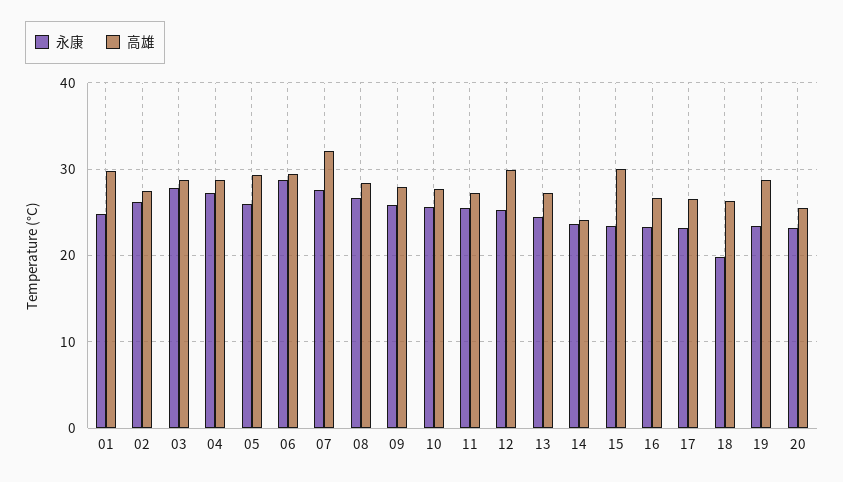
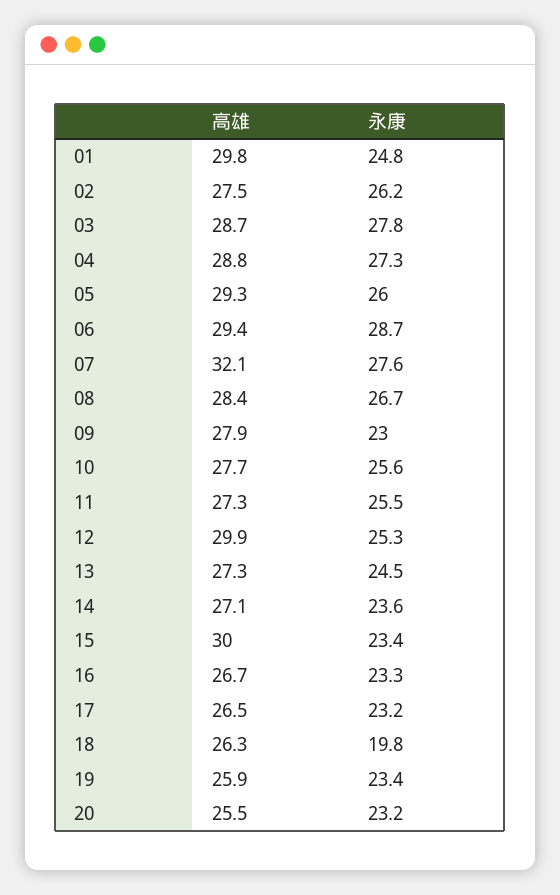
永康, 09: 26 -> 23
高雄, 14: 24 -> 27.1
高雄, 19: 29 -> 25.9

